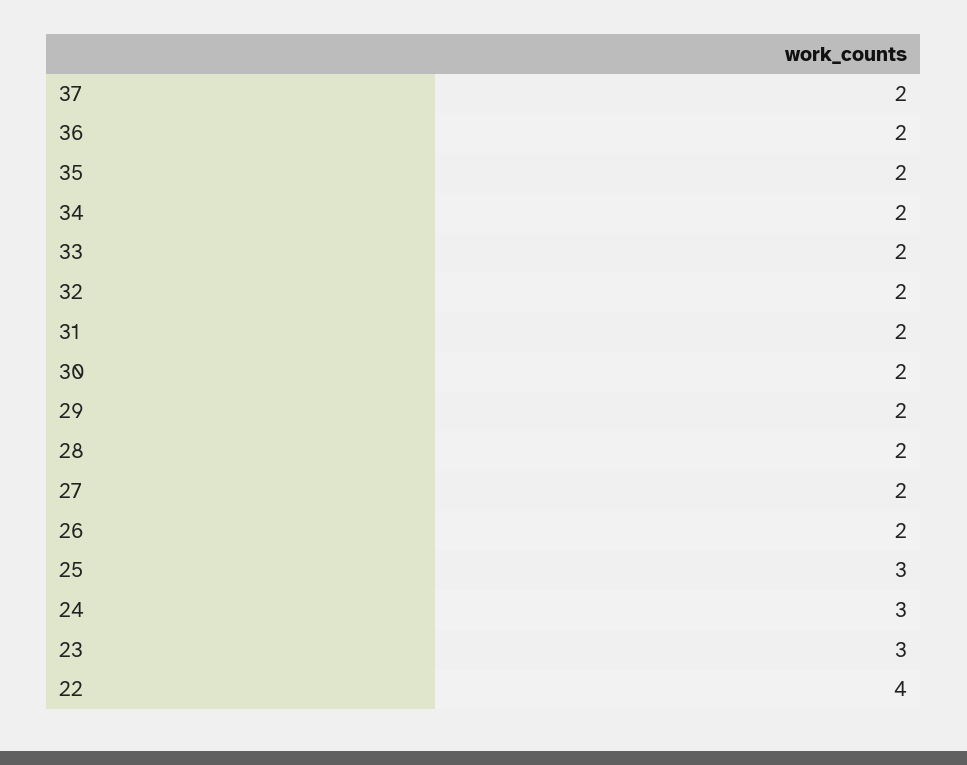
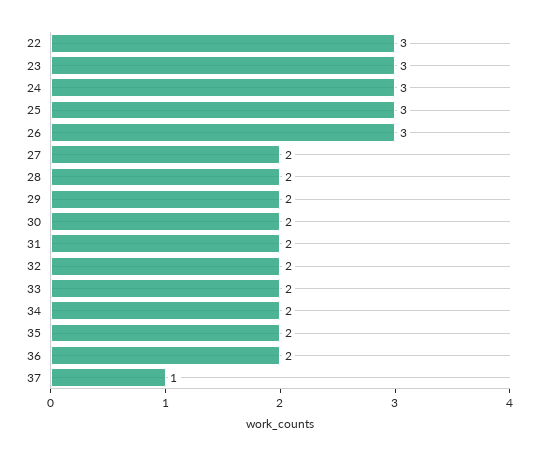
37: 2 -> 1
26: 2 -> 3
22: 4 -> 3

